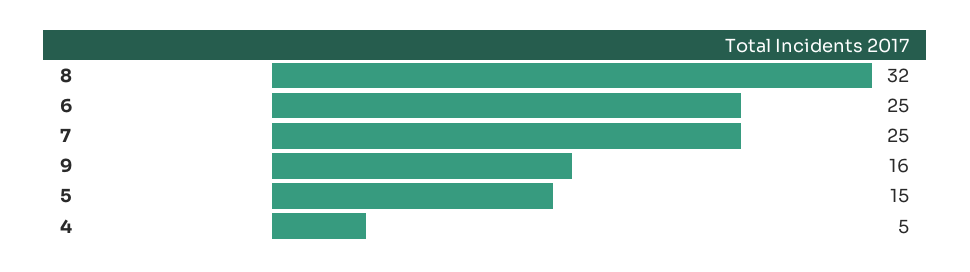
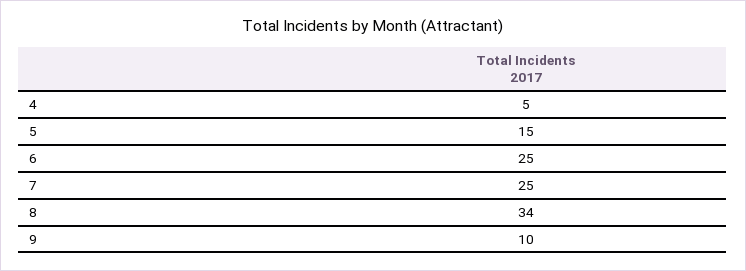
8: 32 -> 34
9: 16 -> 10

